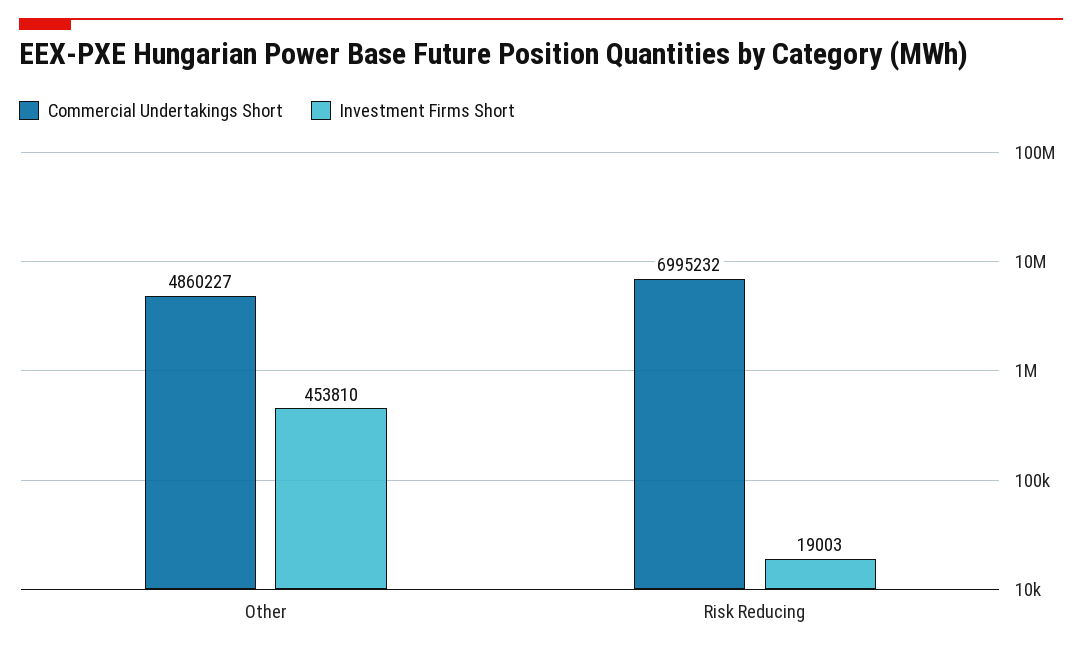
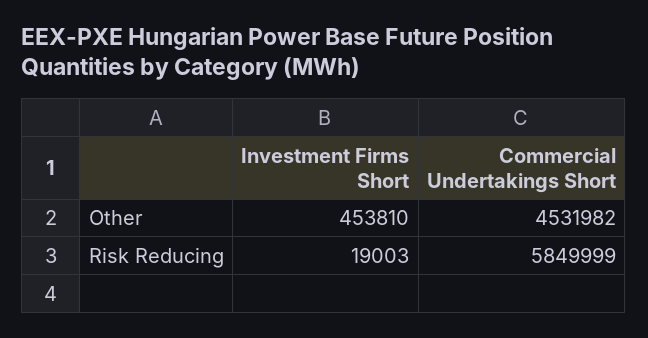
Commercial Undertakings Short, Other: 4860227 -> 4531982
Commercial Undertakings Short, Risk Reducing: 6995232 -> 5849999

